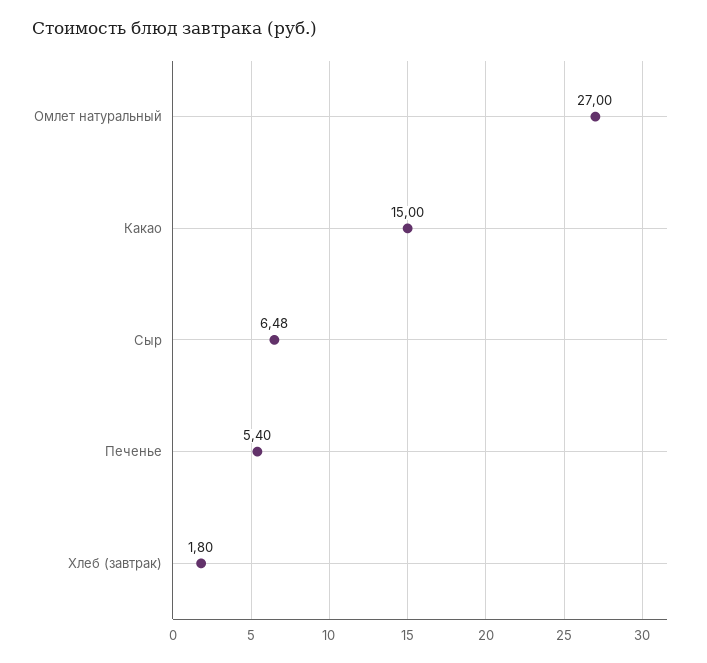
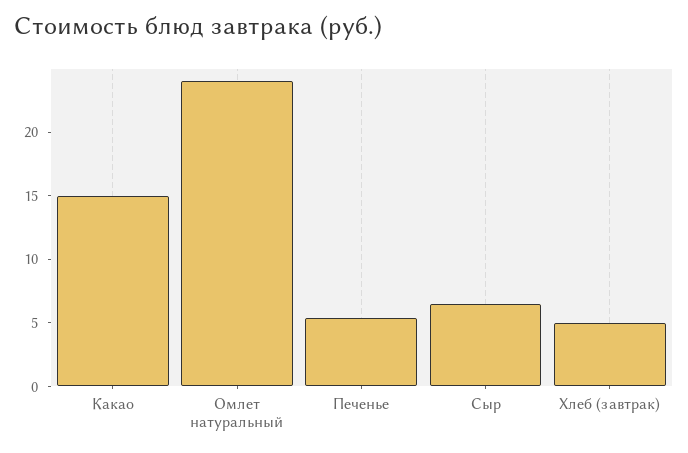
Омлет натуральный: 27 -> 24
Хлеб (завтрак): 1.8 -> 5

